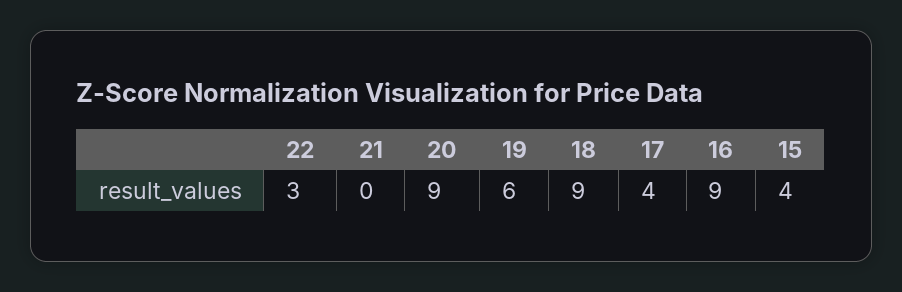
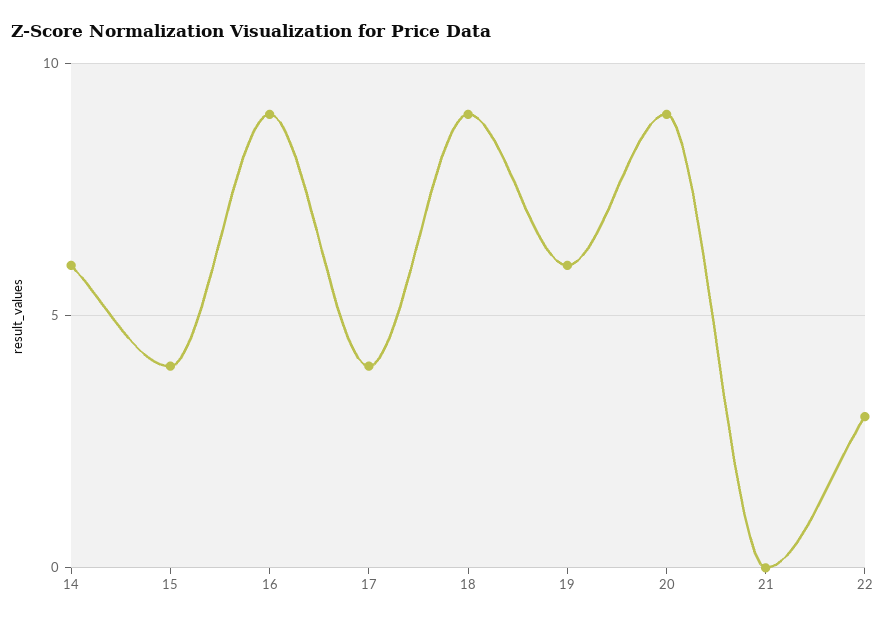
14: none -> 6

